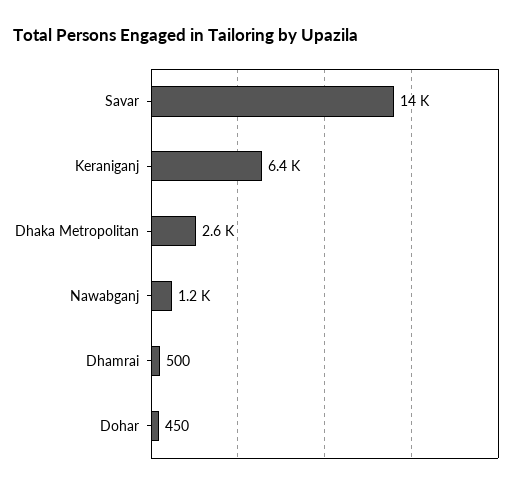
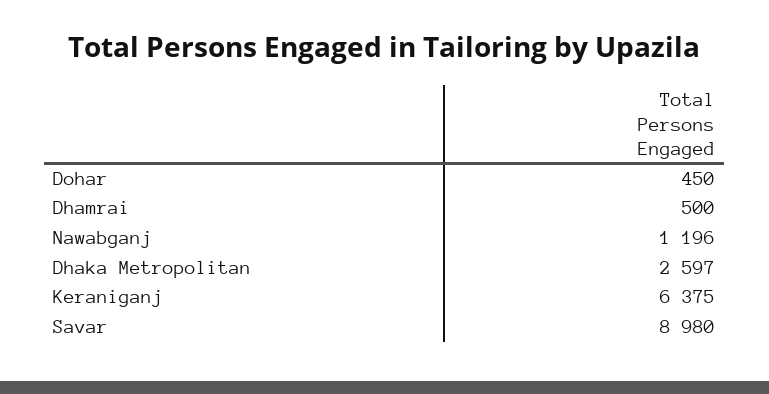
Savar: 14000 -> 8980

